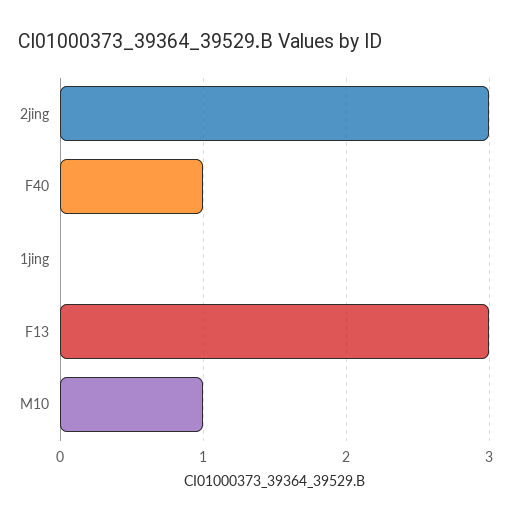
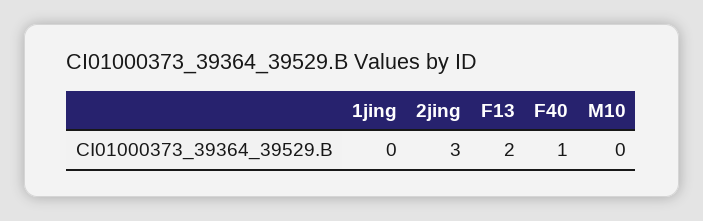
F13: 3 -> 2
M10: 1 -> 0

